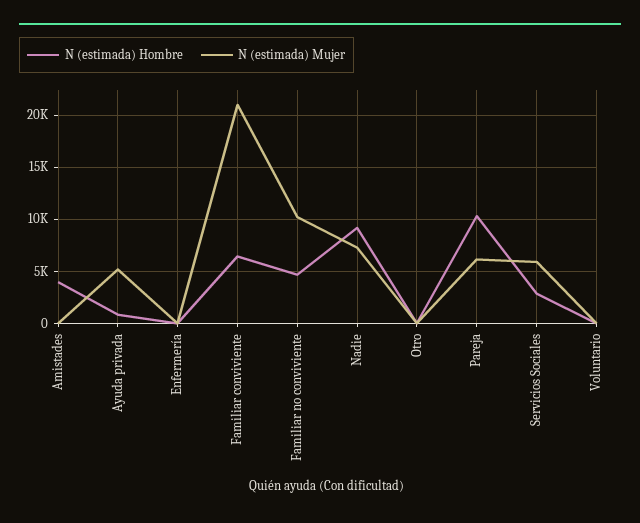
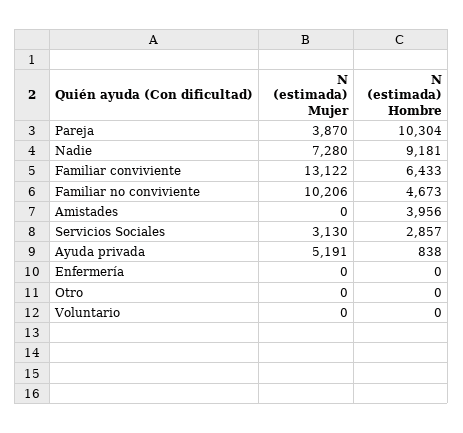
N (estimada) Mujer, Familiar conviviente: 21000 -> 13122
N (estimada) Mujer, Pareja: 6000 -> 3870
N (estimada) Mujer, Servicios Sociales: 6000 -> 3130

